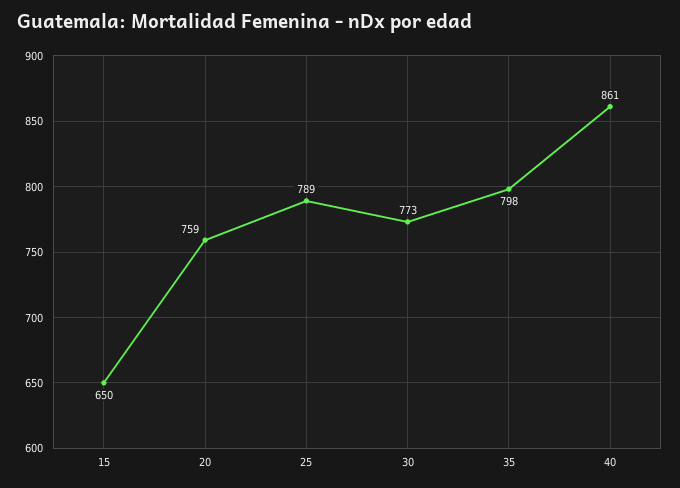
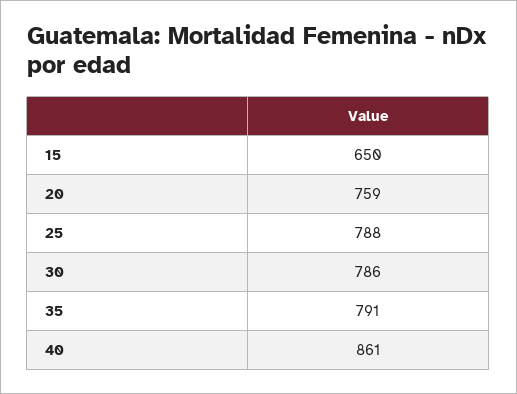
25: 789 -> 788
30: 773 -> 786
35: 798 -> 791

